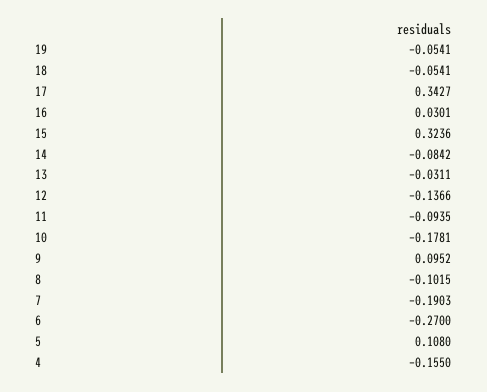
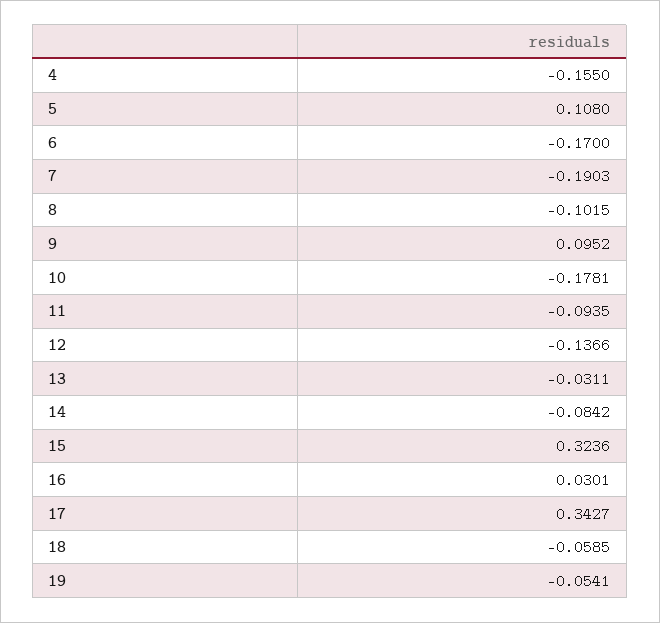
18: -0.0541 -> -0.0585
6: -0.27 -> -0.17

